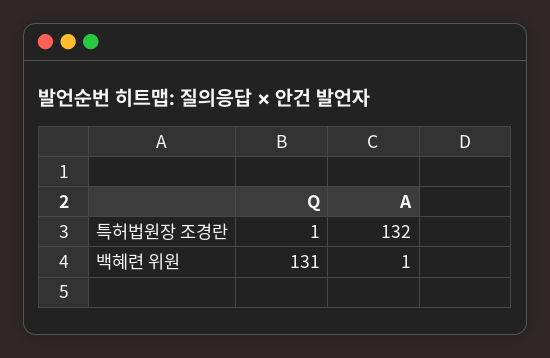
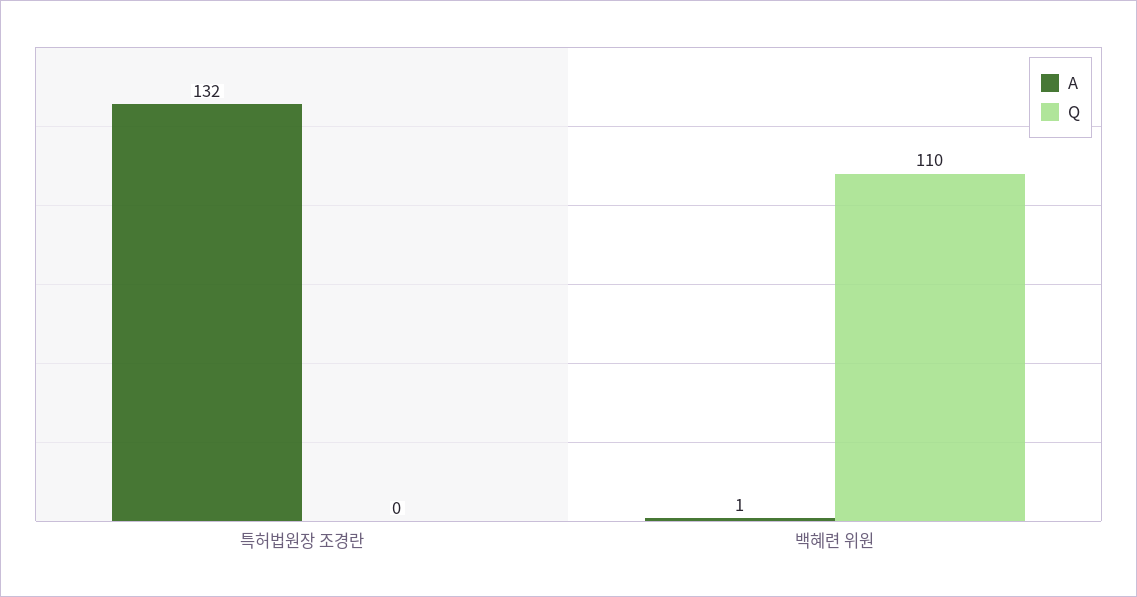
Q, 특허법원장 조경란: 1 -> 0
Q, 백혜련 위원: 131 -> 110

